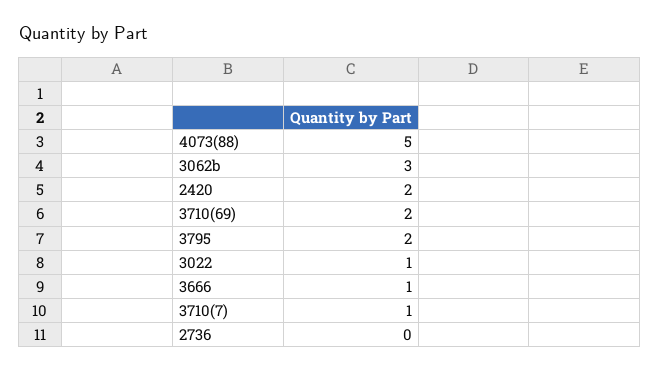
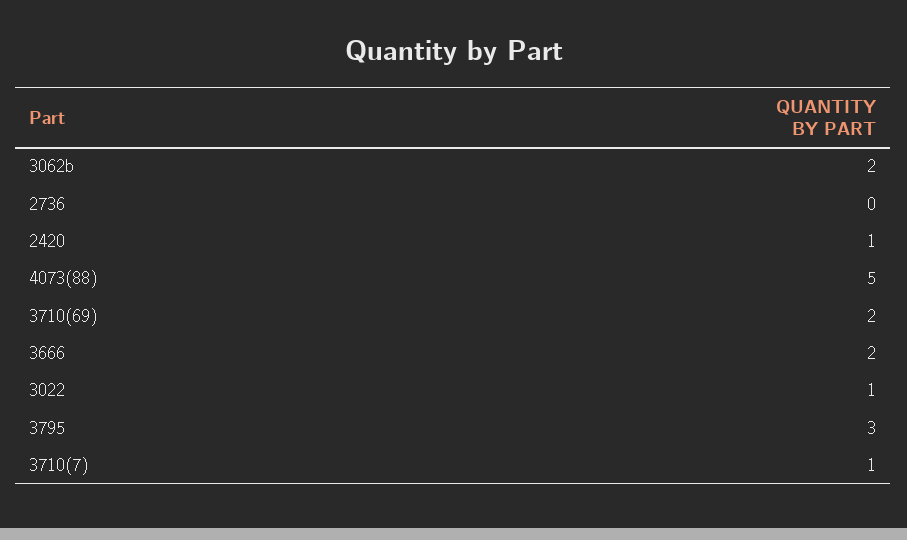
3062b: 3 -> 2
2420: 2 -> 1
3795: 2 -> 3
3666: 1 -> 2

